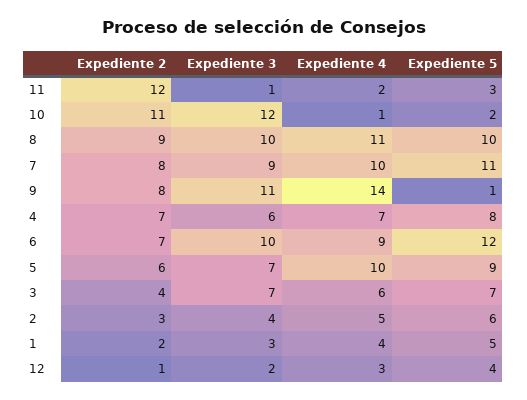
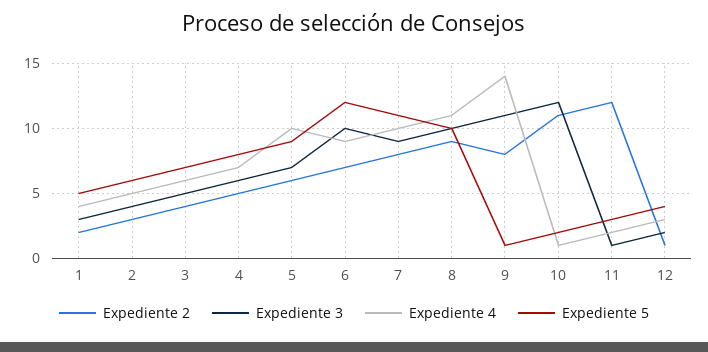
Expediente 2, 4: 7 -> 5
Expediente 3, 3: 7 -> 5

